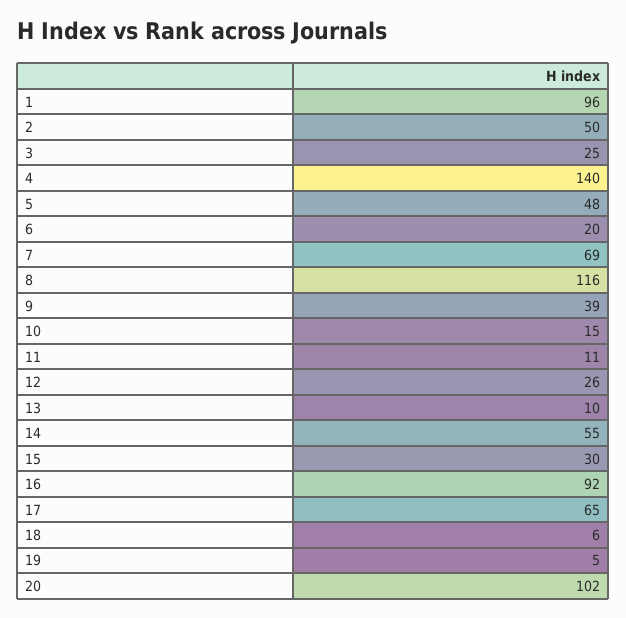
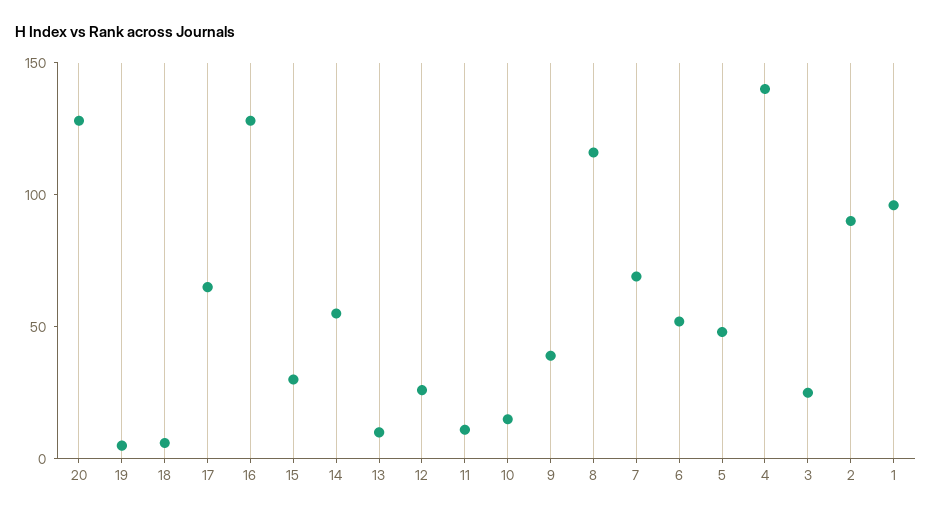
2: 50 -> 90
6: 20 -> 50
16: 92 -> 130
20: 102 -> 130

